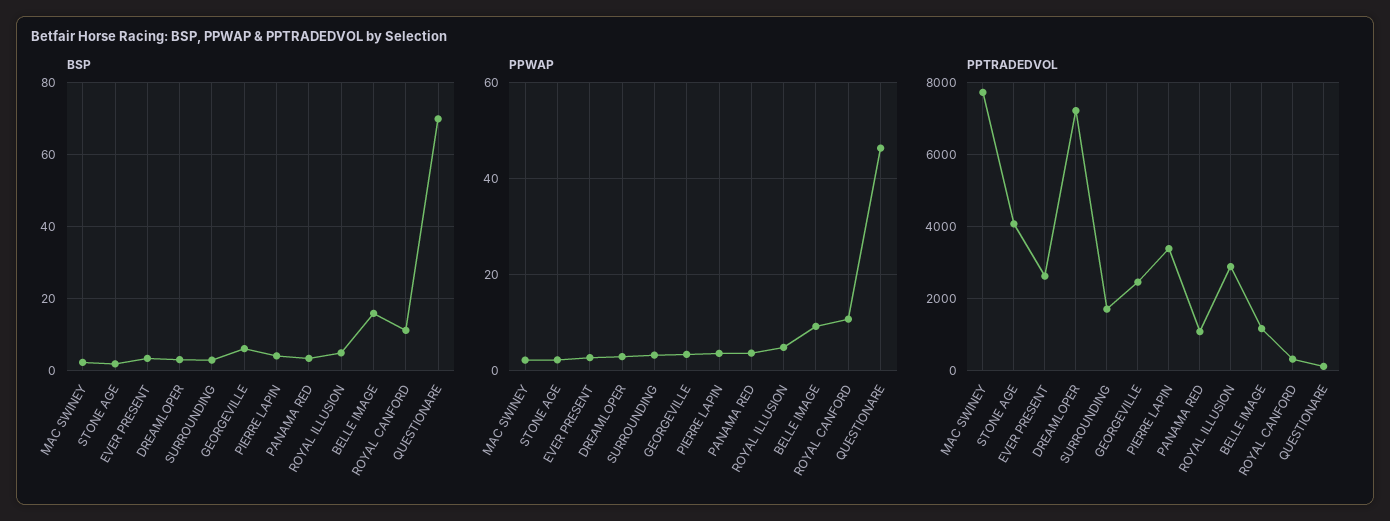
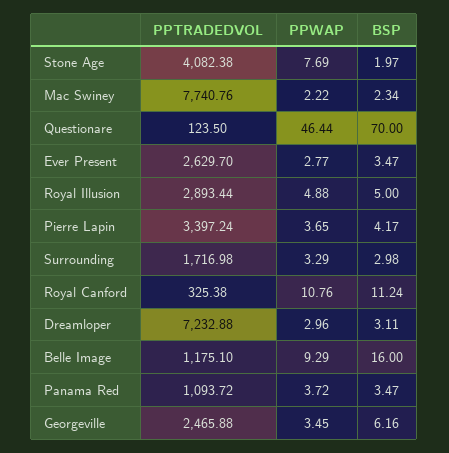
PPWAP, STONE AGE: 2 -> 7.69

